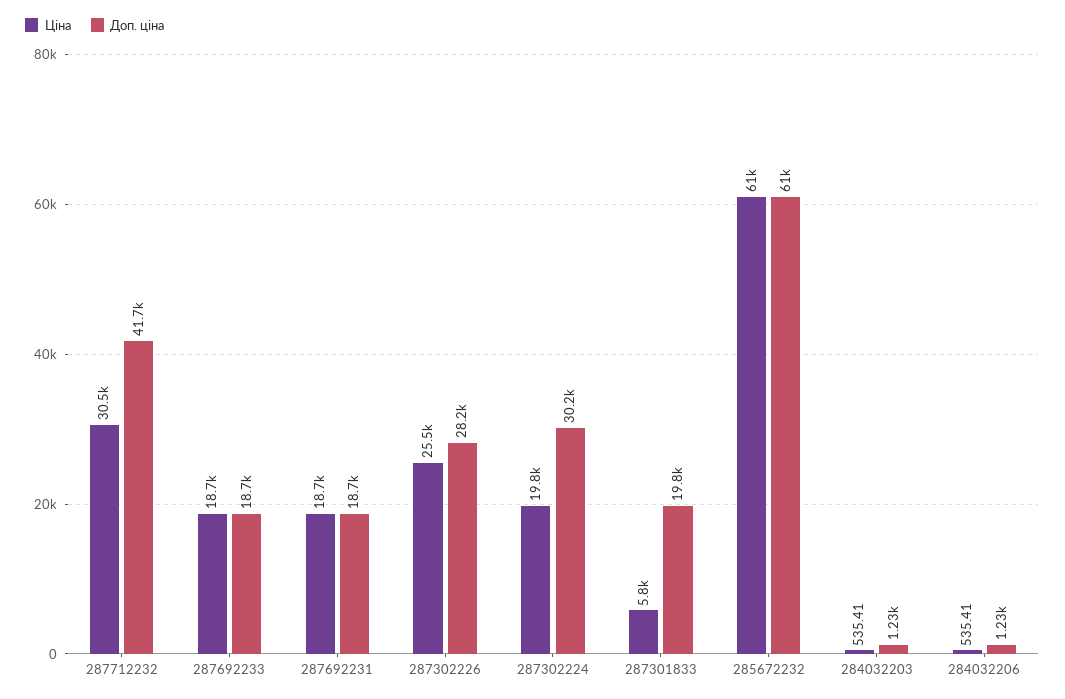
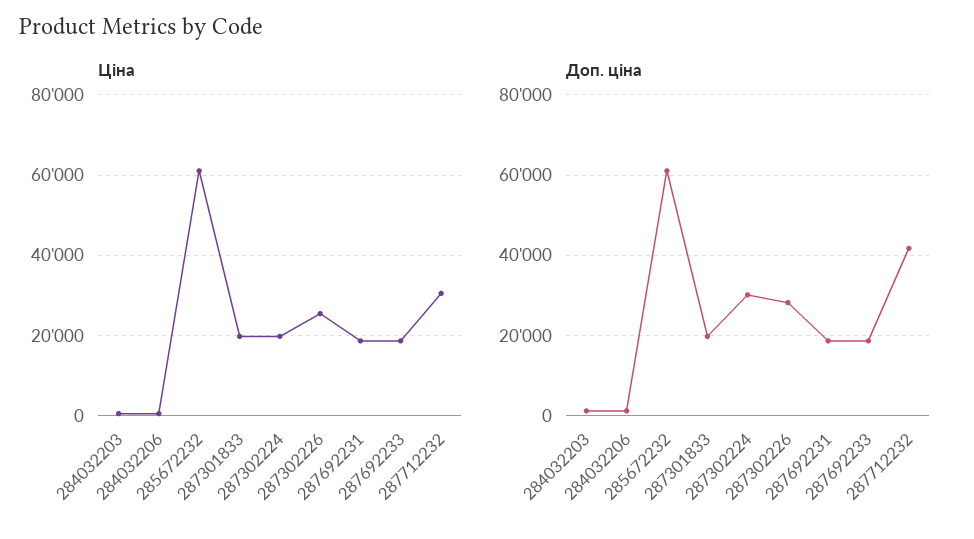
Ціна, 287301833: 5800 -> 20000

